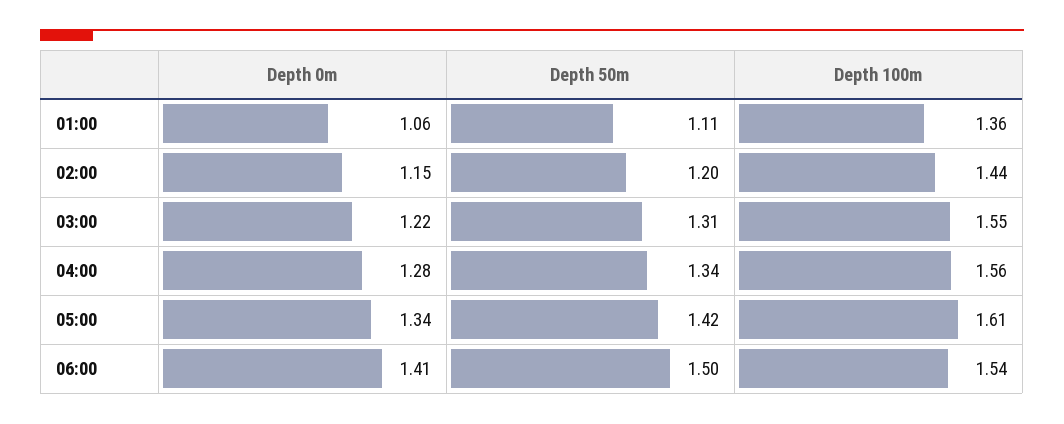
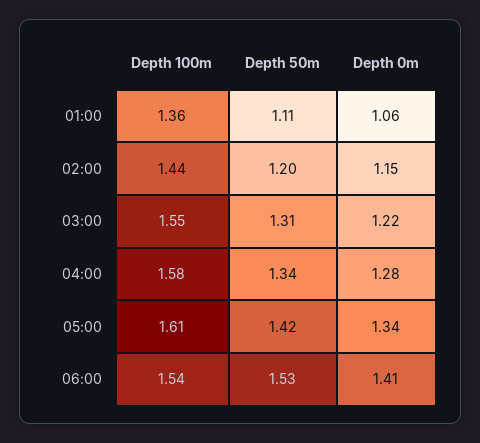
Depth 100m, 04:00: 1.56 -> 1.58
Depth 50m, 06:00: 1.5 -> 1.53

